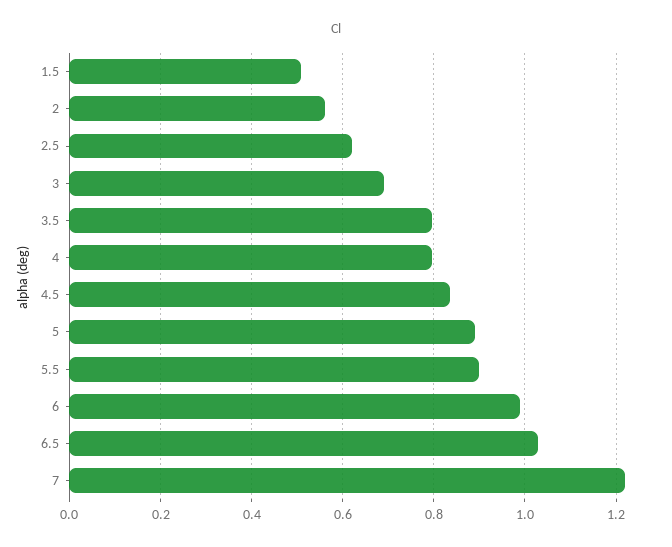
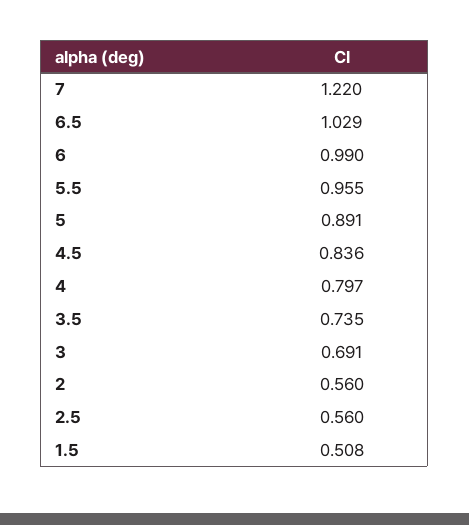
2.5: 0.62 -> 0.56
3.5: 0.8 -> 0.735
5.5: 0.9 -> 0.955

